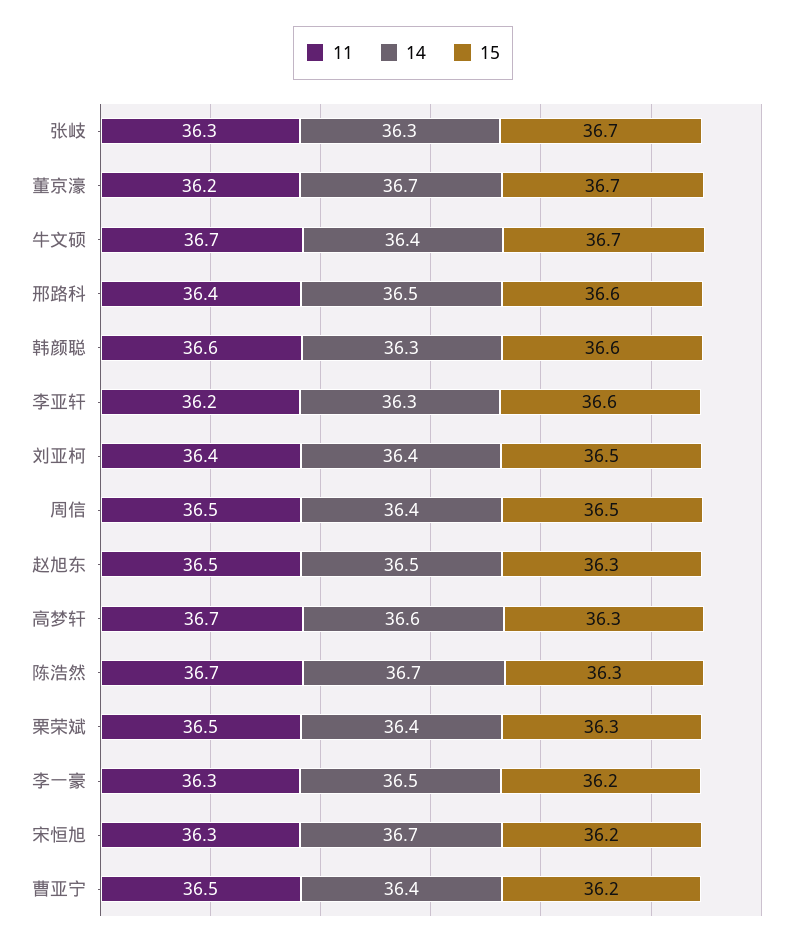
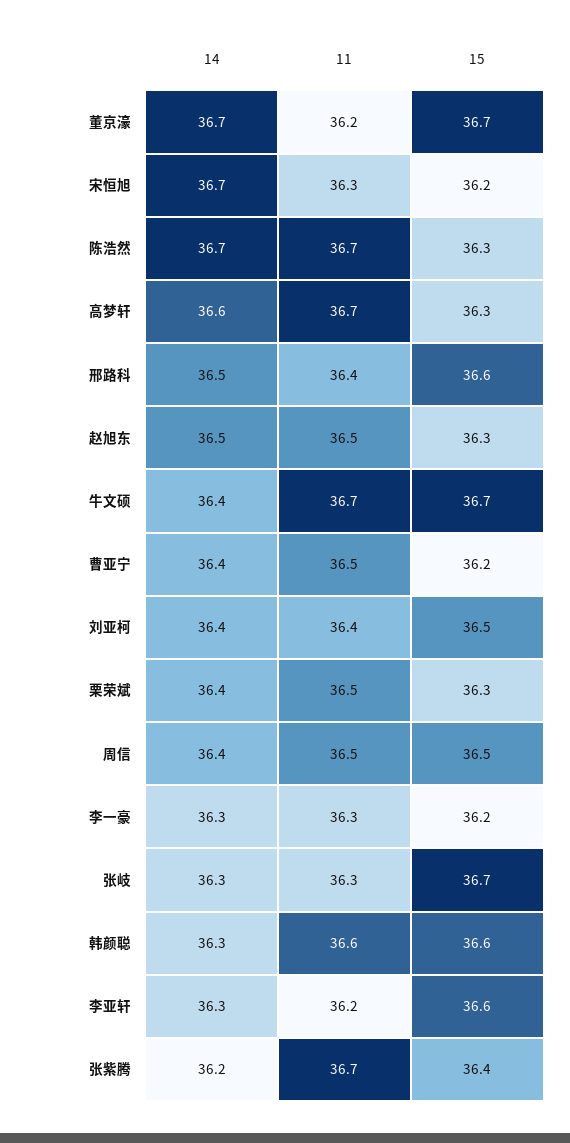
14, 李一豪: 36.5 -> 36.3
14, 张紫腾: none -> 36.2
11, 张紫腾: none -> 36.7
15, 张紫腾: none -> 36.4

